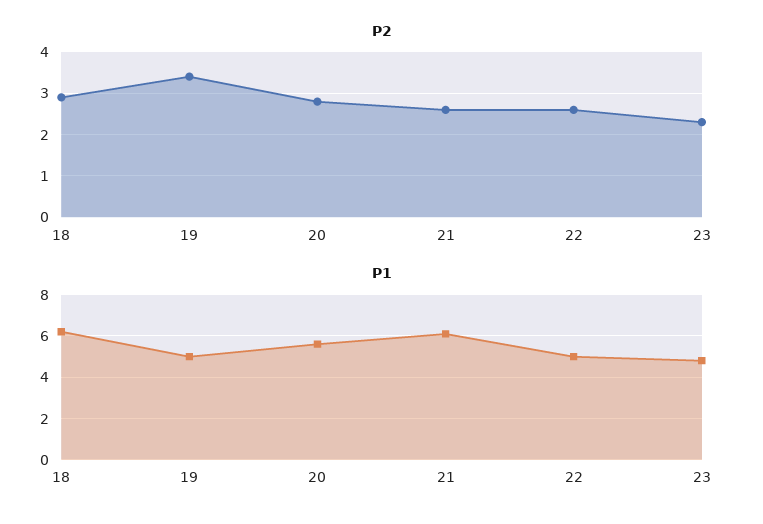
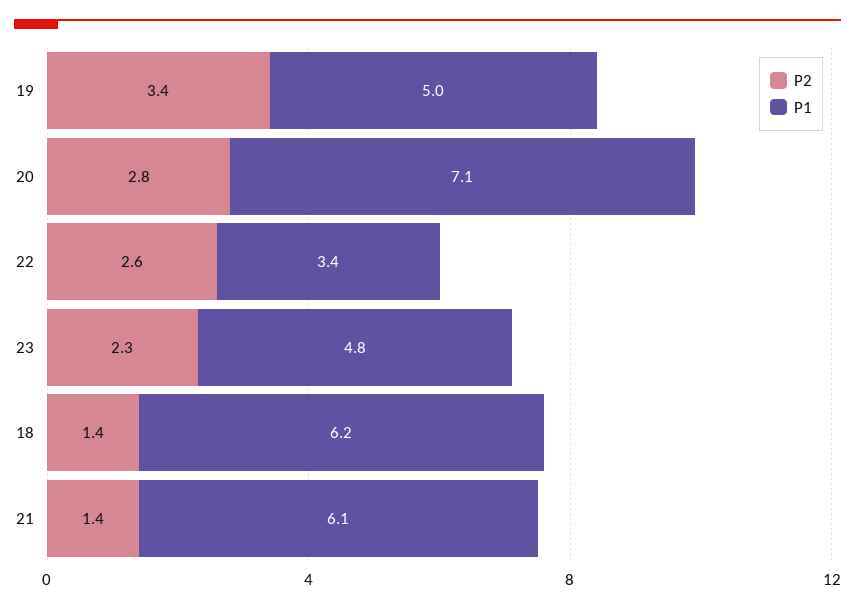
P2, 18: 3 -> 1.4
P2, 21: 2.5 -> 1.4
P1, 20: 5.5 -> 7.1
P1, 22: 5 -> 3.4

